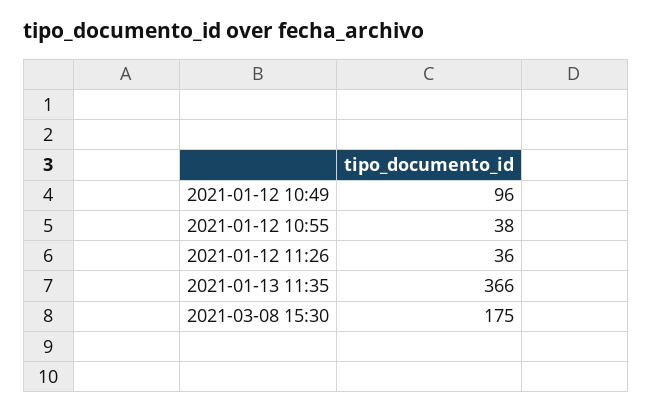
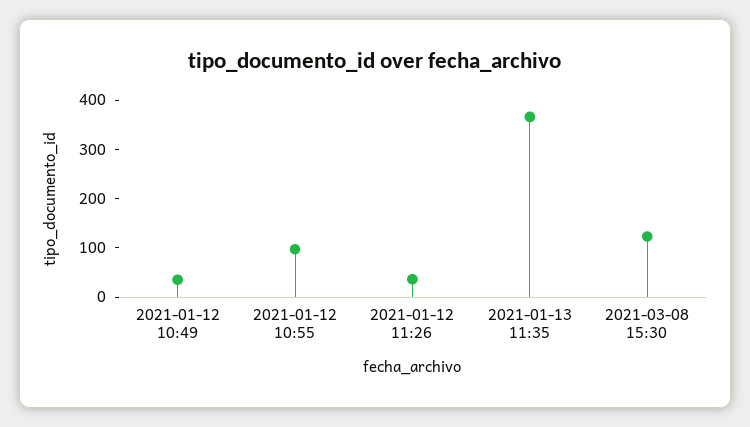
2021-01-12 10:49: 96 -> 40
2021-01-12 10:55: 38 -> 100
2021-03-08 15:30: 175 -> 120

